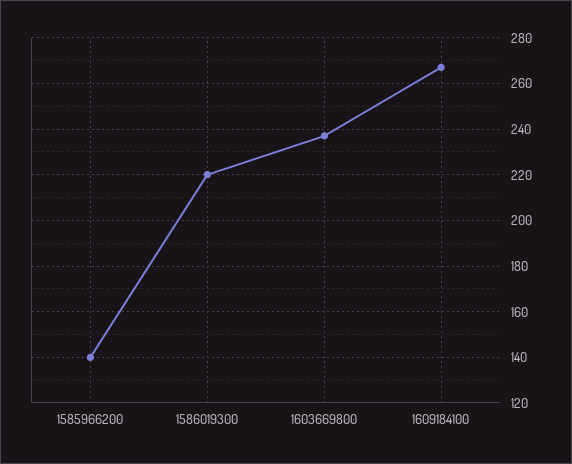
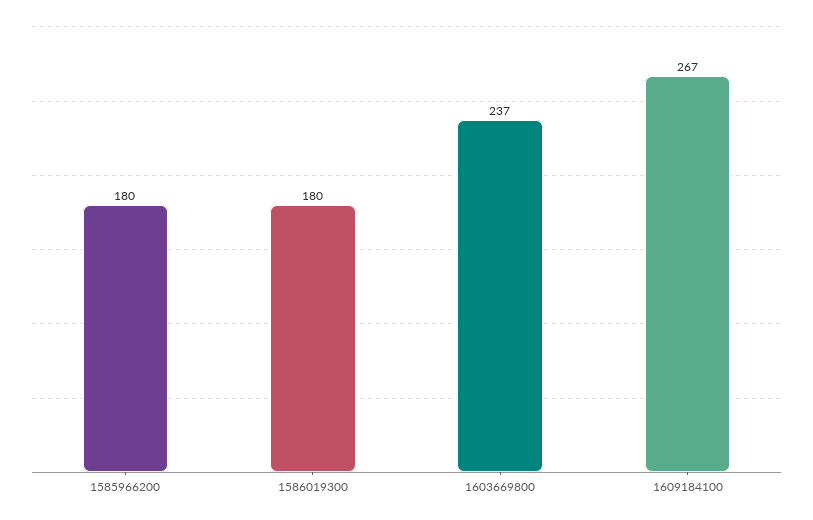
1585966200: 140 -> 180
1586019300: 220 -> 180

